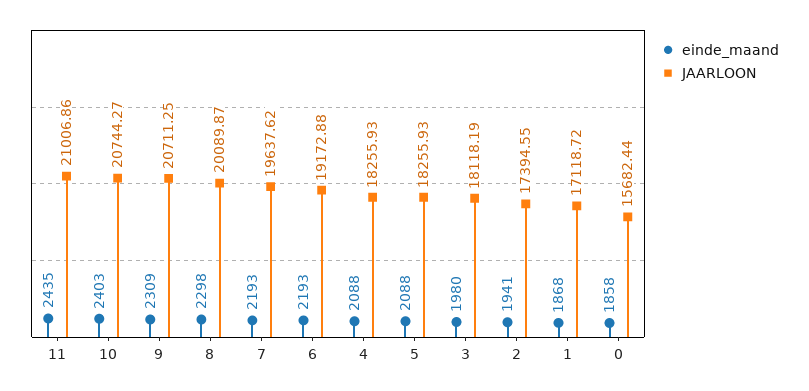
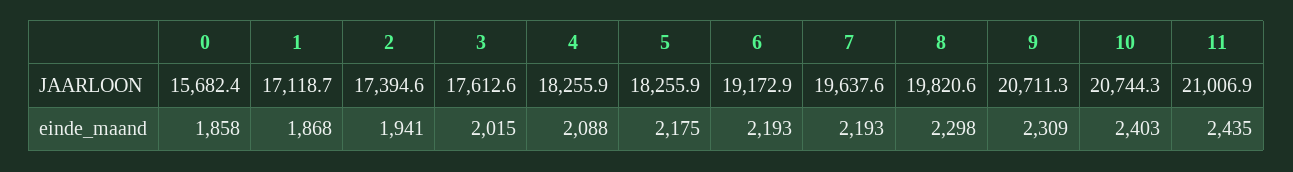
JAARLOON, 8: 20089.87 -> 19820.6
einde_maand, 5: 2088 -> 2175
einde_maand, 3: 1980 -> 2015
JAARLOON, 3: 18118.19 -> 17612.6

